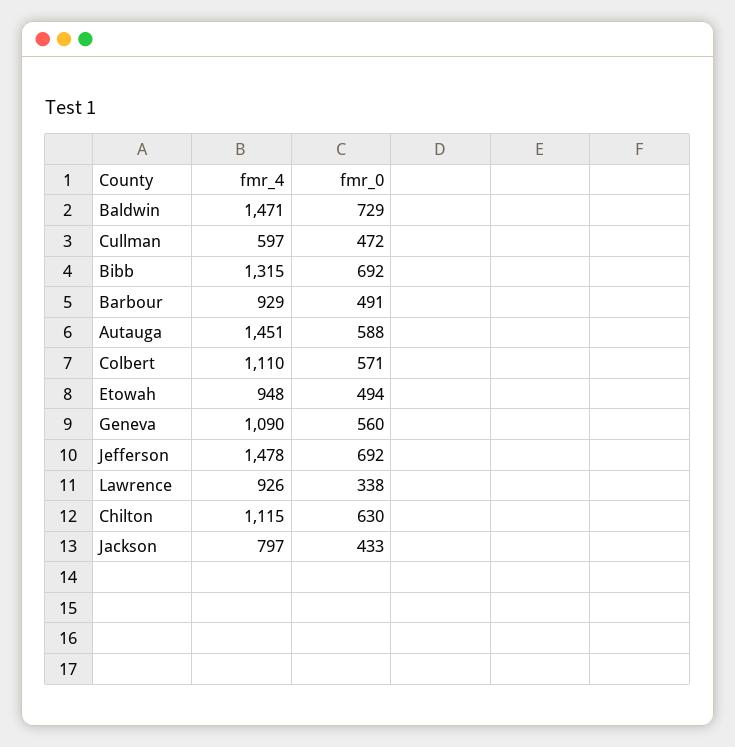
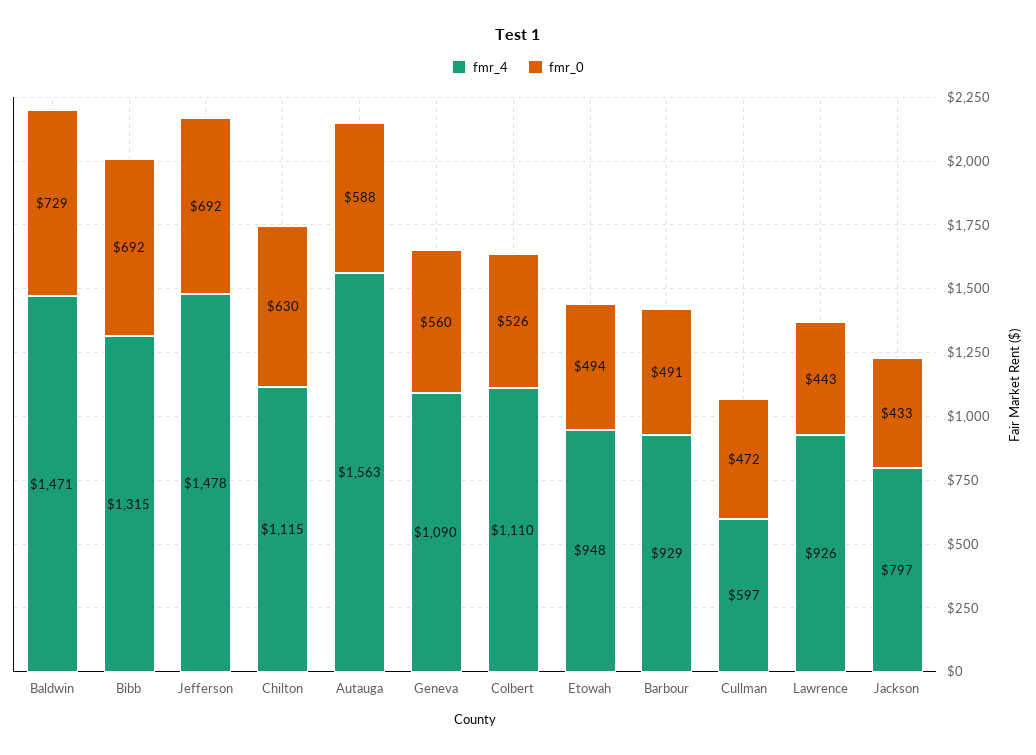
fmr_4, Autauga: 1451 -> 1563
fmr_0, Colbert: 571 -> 526
fmr_0, Lawrence: 338 -> 443

